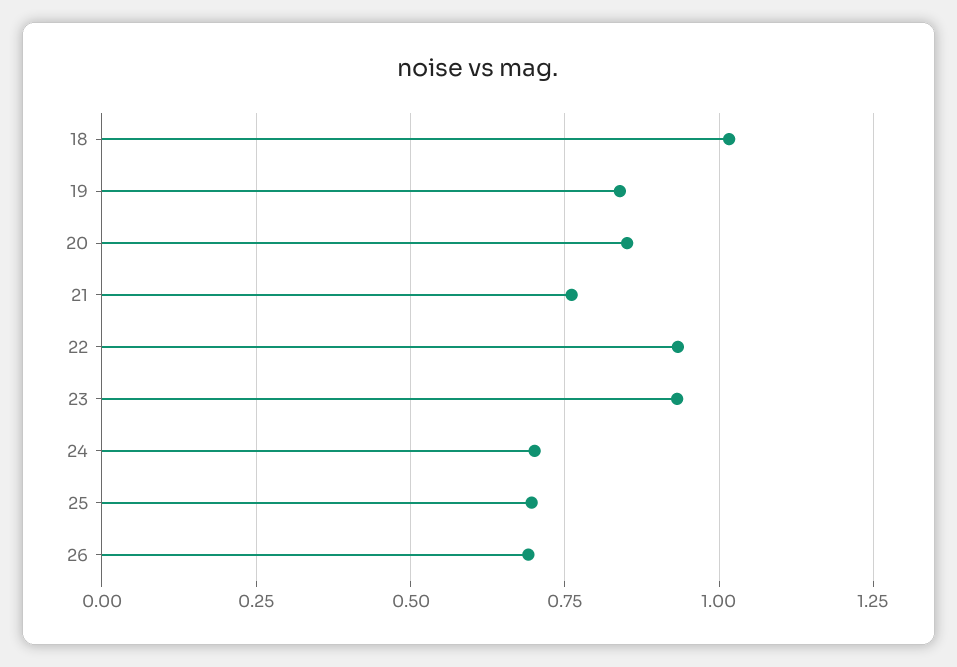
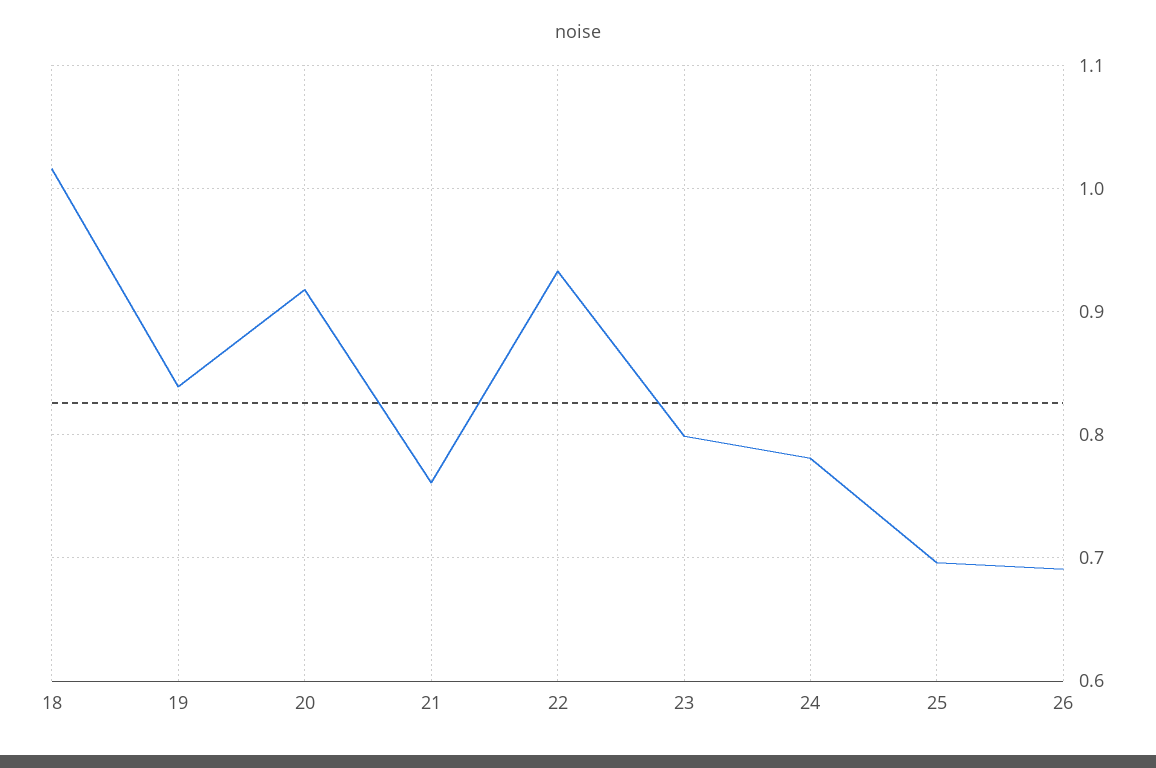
20: 0.85 -> 0.92
23: 0.925 -> 0.8
24: 0.7 -> 0.78

